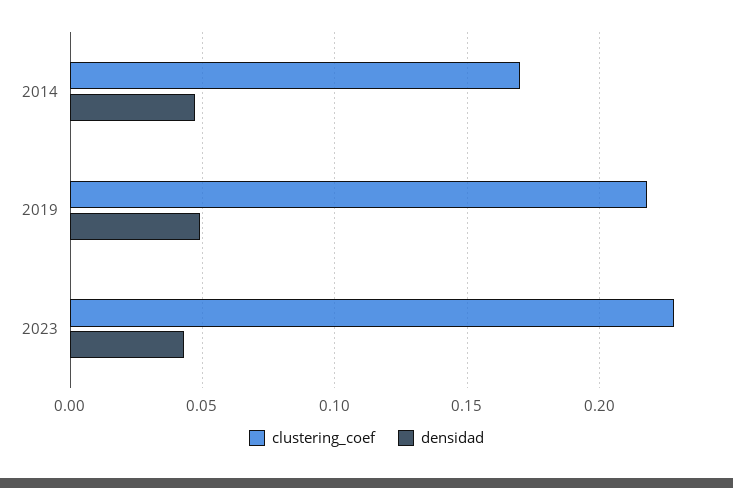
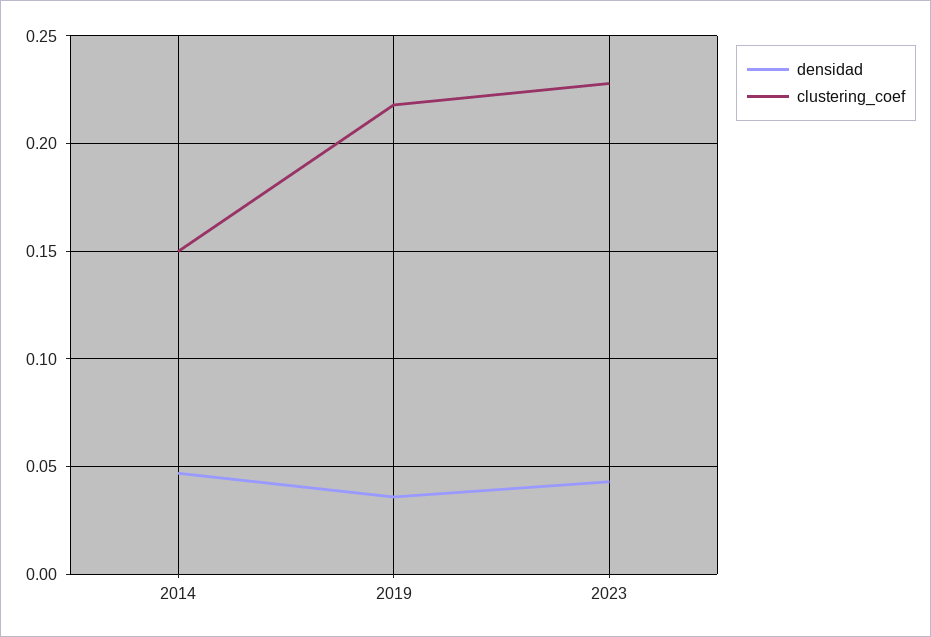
clustering_coef, 2014: 0.17 -> 0.15
densidad, 2019: 0.05 -> 0.035

